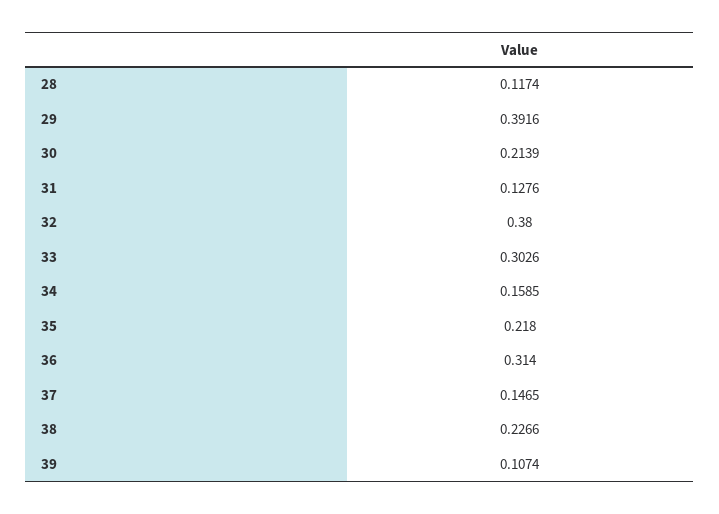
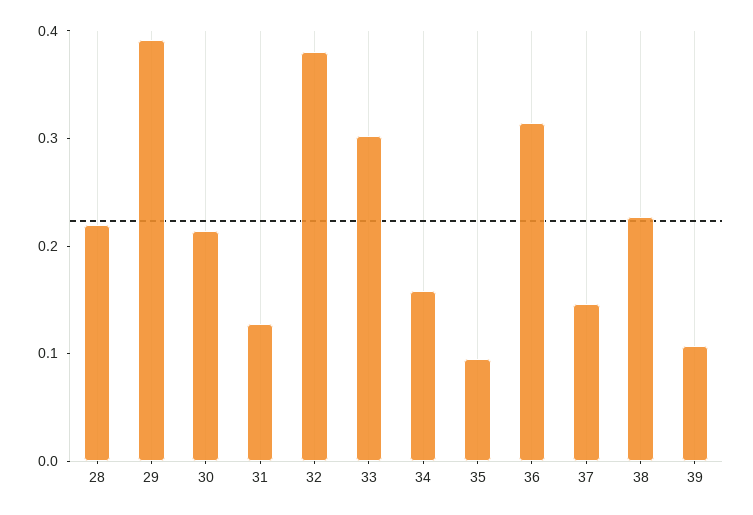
28: 0.1174 -> 0.22
35: 0.218 -> 0.1

